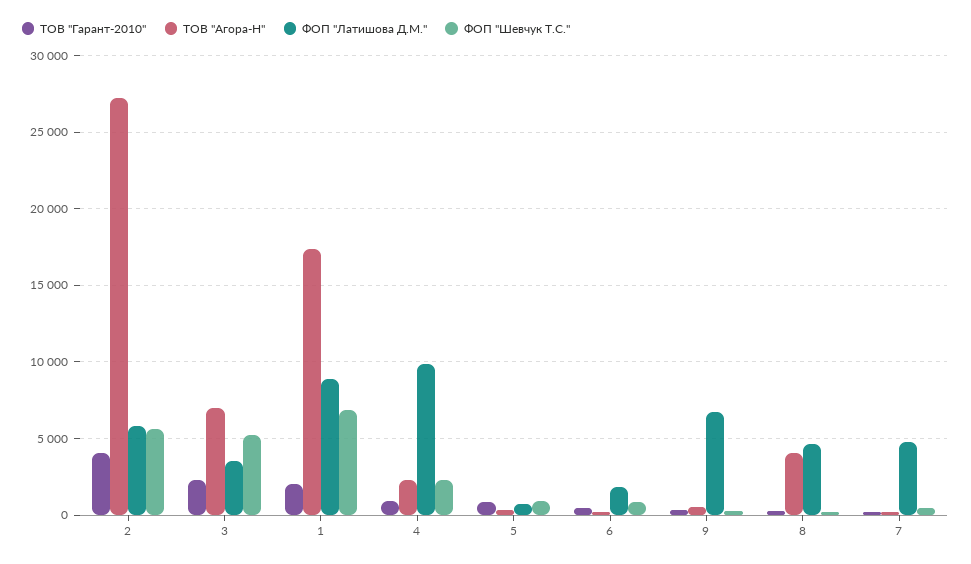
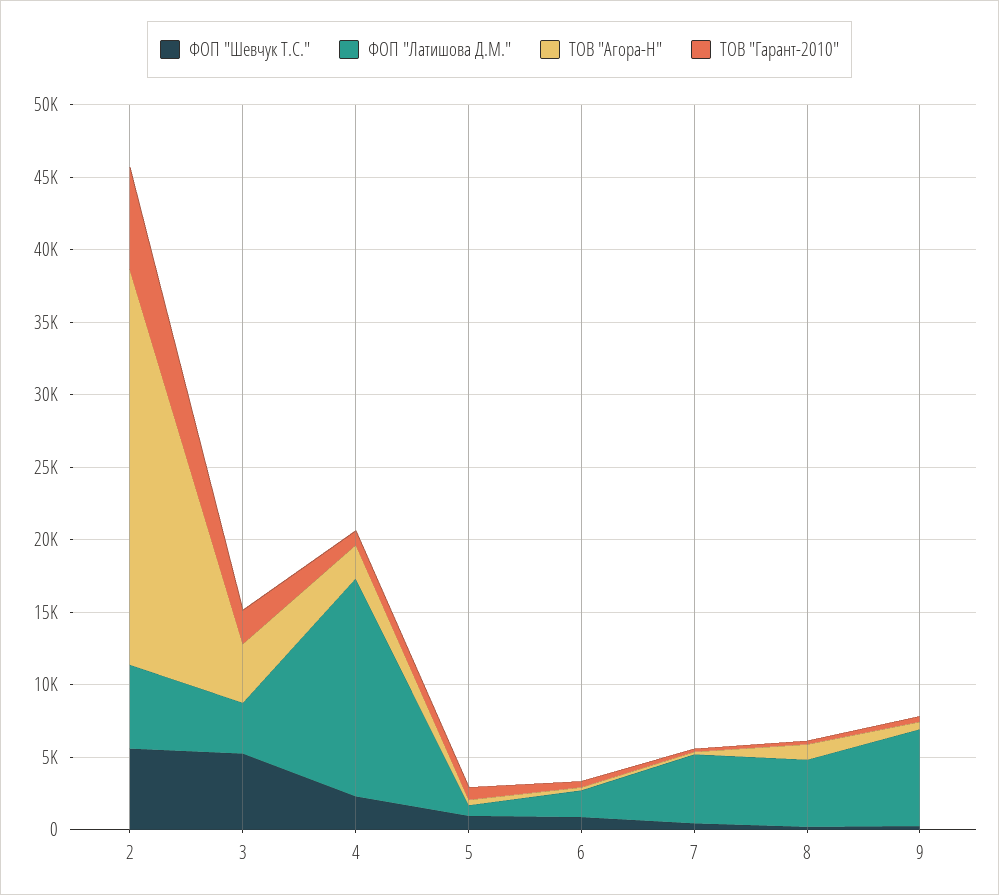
ТОВ "Гарант-2010", 2: 4000 -> 7000
ТОВ "Агора-Н", 3: 7000 -> 4000
ТОВ "Гарант-2010", 1: 2000 -> none
ТОВ "Агора-Н", 1: 17500 -> none
ФОП "Латишова Д.М.", 1: 9000 -> none
ФОП "Шевчук Т.С.", 1: 7000 -> none
ФОП "Латишова Д.М.", 4: 10000 -> 15000
ТОВ "Агора-Н", 8: 4000 -> 1000

